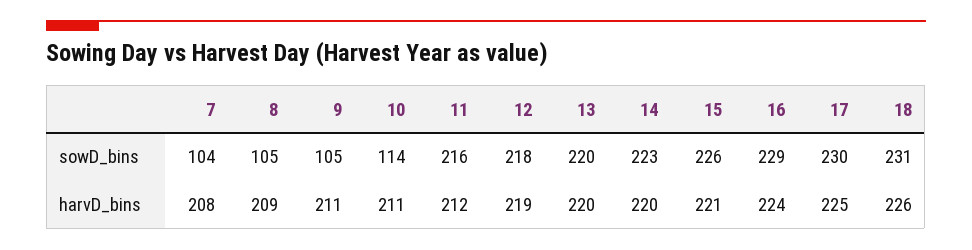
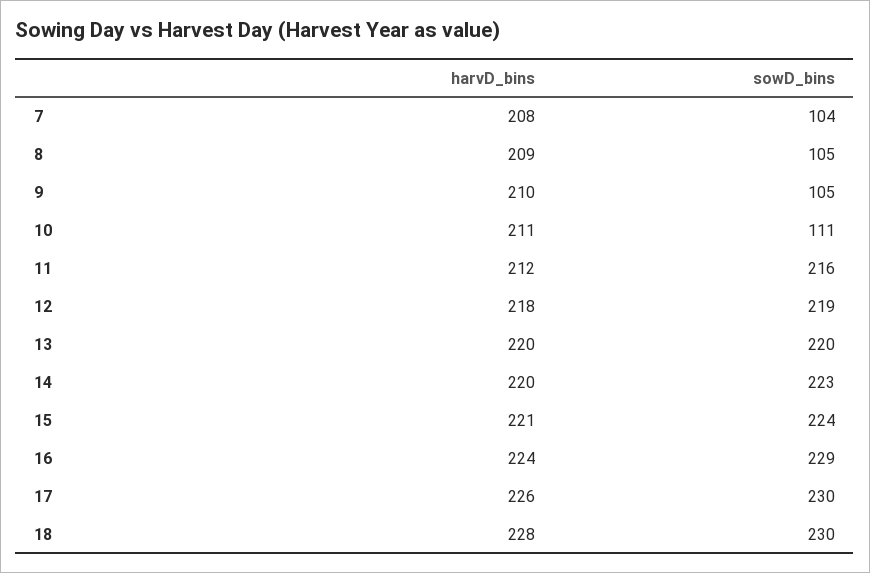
10, sowD_bins: 114 -> 111
12, sowD_bins: 218 -> 219
15, sowD_bins: 226 -> 224
18, sowD_bins: 231 -> 230
9, harvD_bins: 211 -> 210
12, harvD_bins: 219 -> 218
17, harvD_bins: 225 -> 226
18, harvD_bins: 226 -> 228

